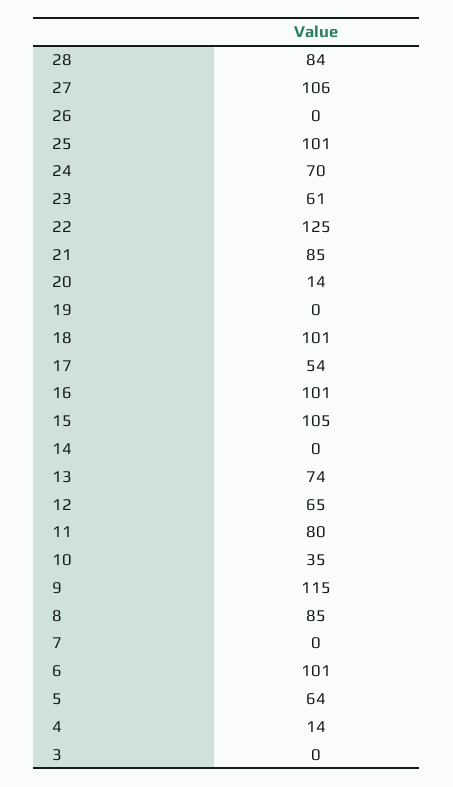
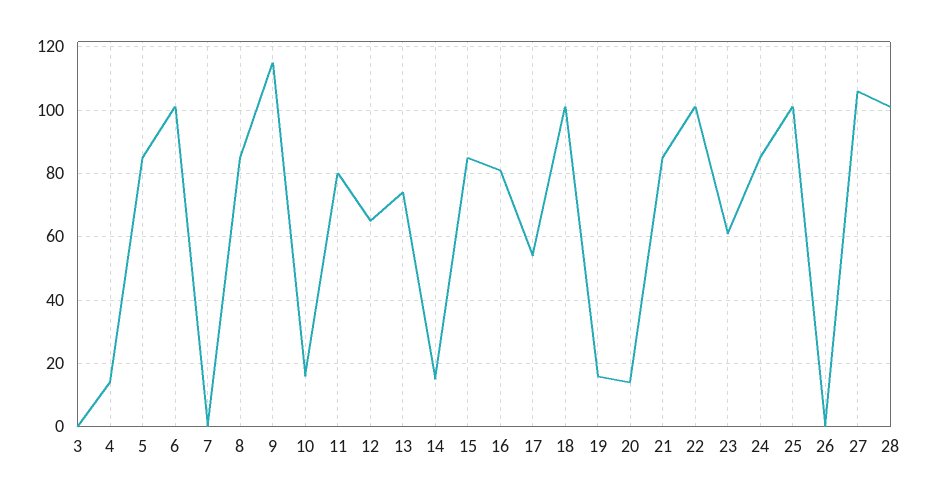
28: 84 -> 100
24: 70 -> 85
22: 125 -> 100
19: 0 -> 15
16: 101 -> 80
15: 105 -> 85
14: 0 -> 15
10: 35 -> 15
5: 64 -> 85

